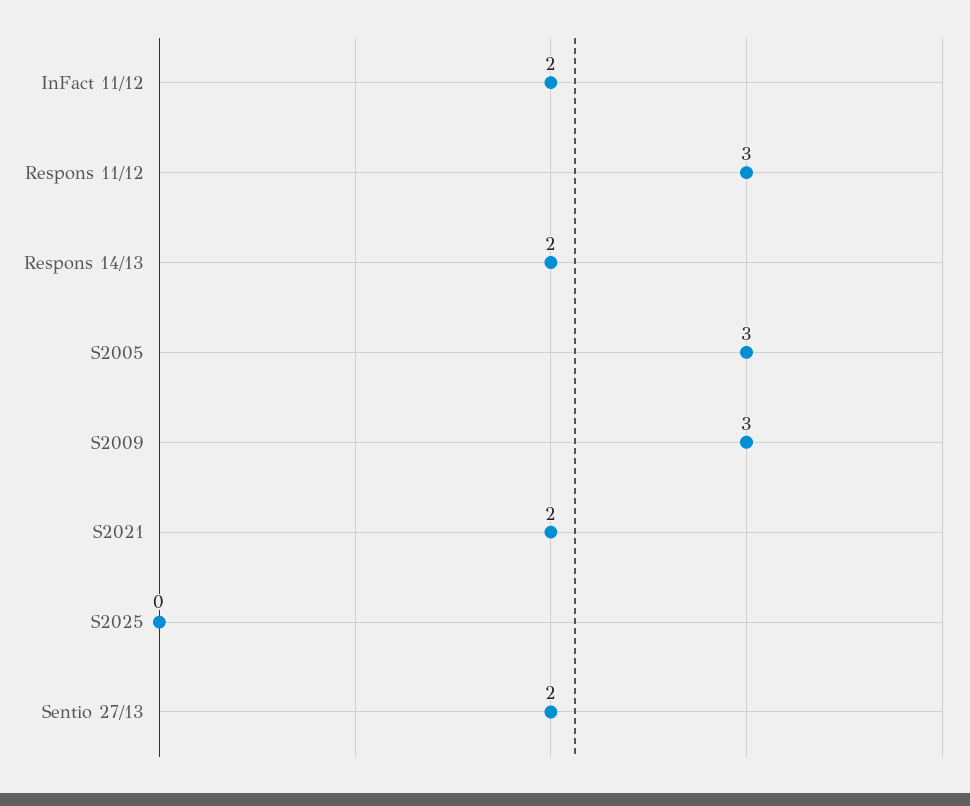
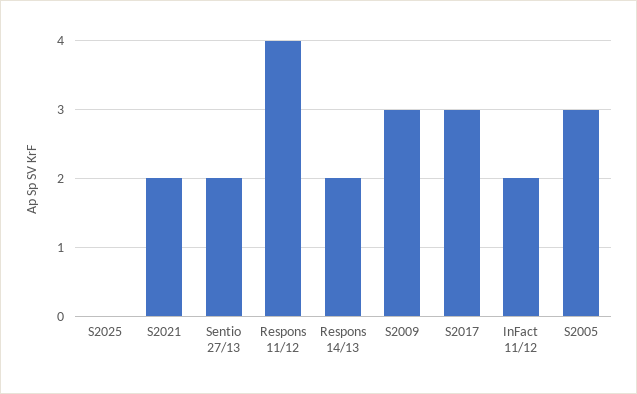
Respons 11/12: 3 -> 4
S2017: none -> 3

